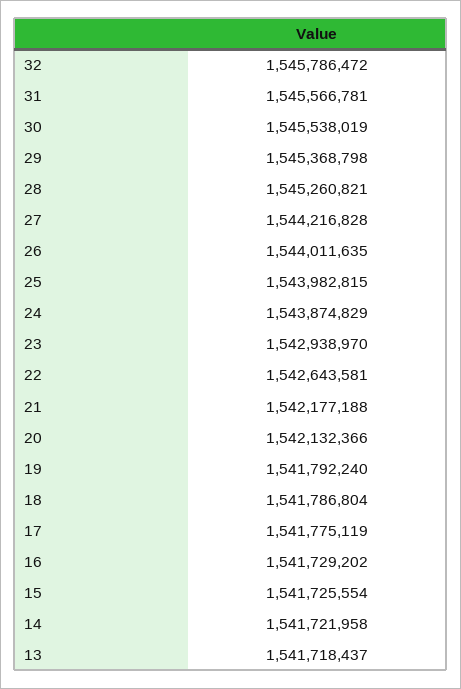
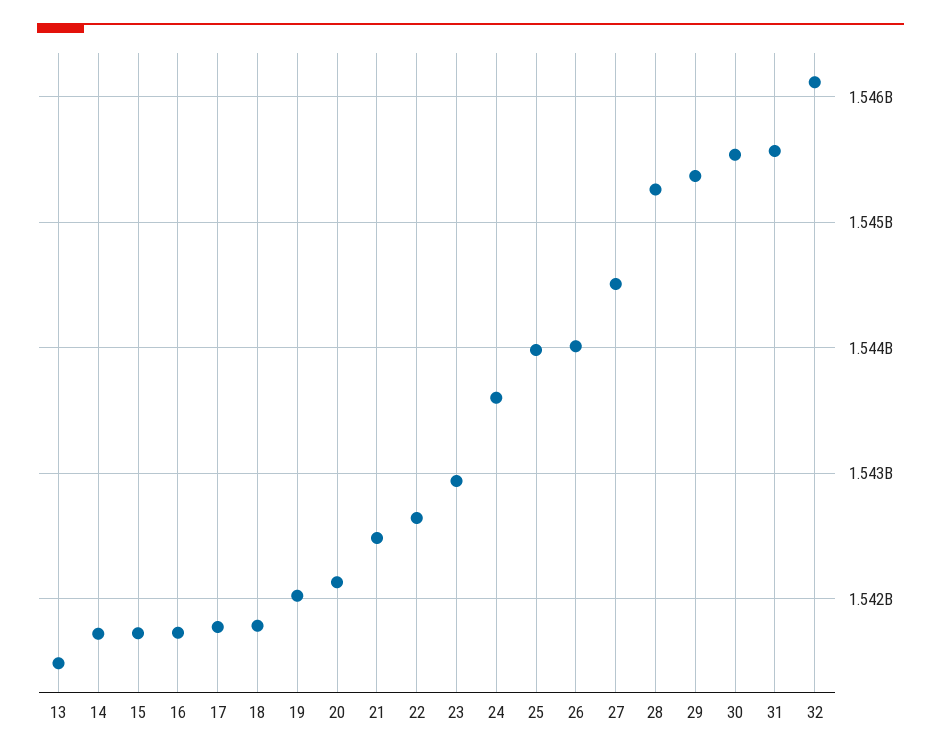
32: 1545786472 -> 1546100000
27: 1544216828 -> 1544500000
24: 1543874829 -> 1543600000
21: 1542177188 -> 1542500000
19: 1541792240 -> 1542000000
13: 1541718437 -> 1541500000

